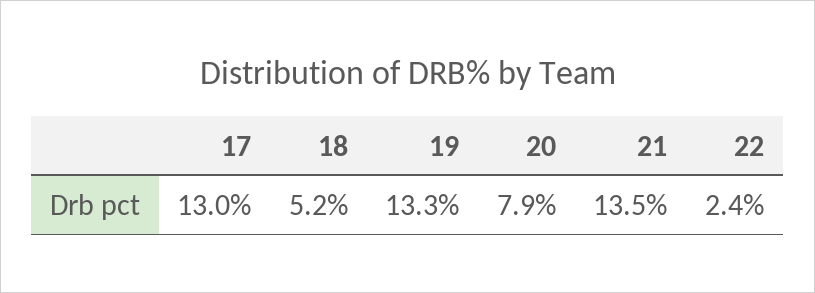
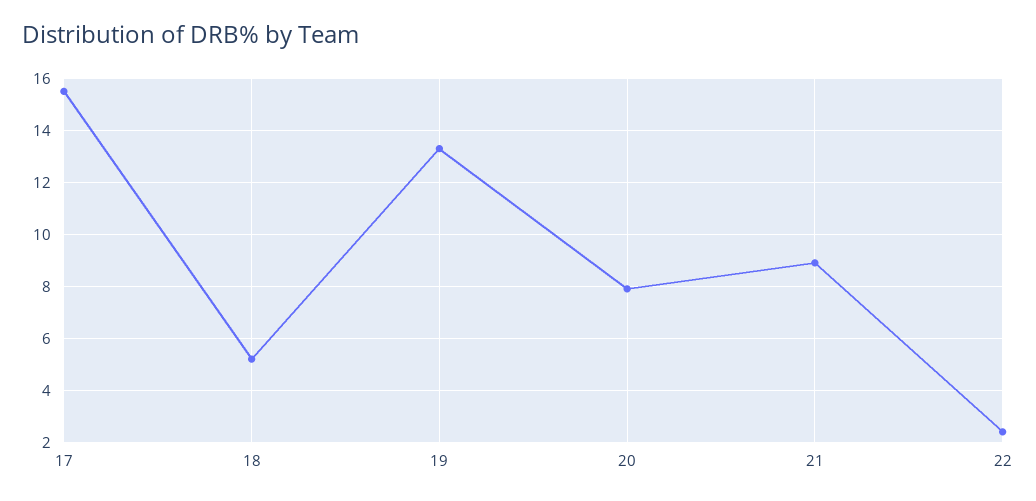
17: 13 -> 15.5
21: 13.5 -> 9

